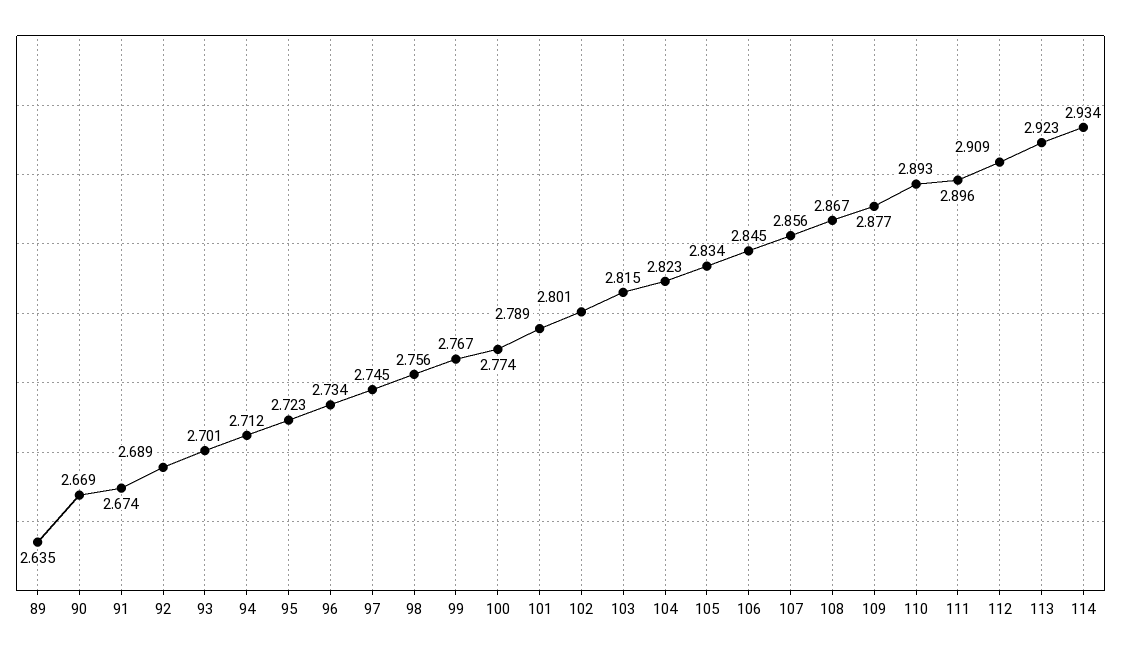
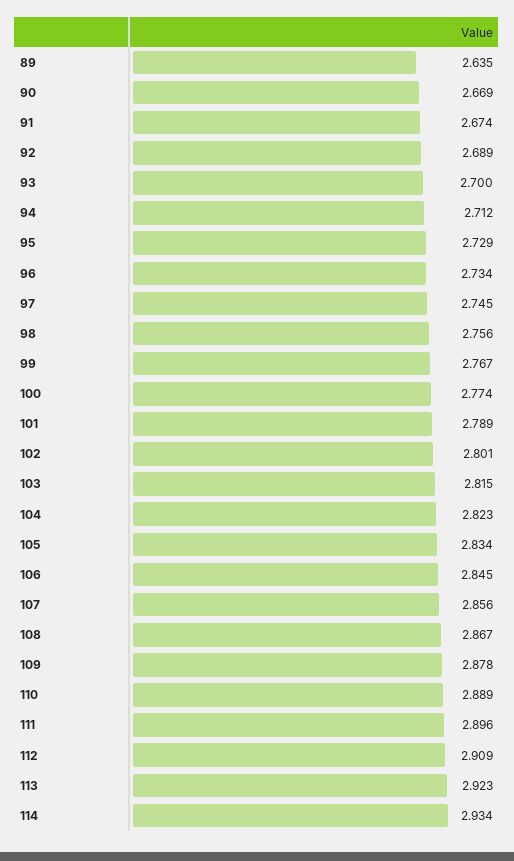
93: 2.701 -> 2.7
95: 2.723 -> 2.729
109: 2.877 -> 2.878
110: 2.893 -> 2.889

